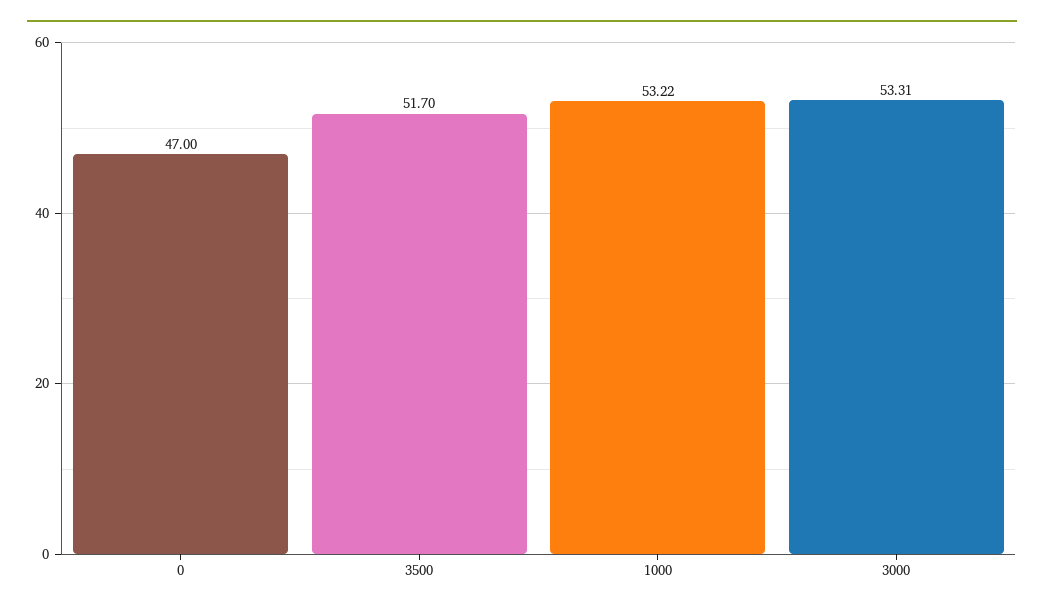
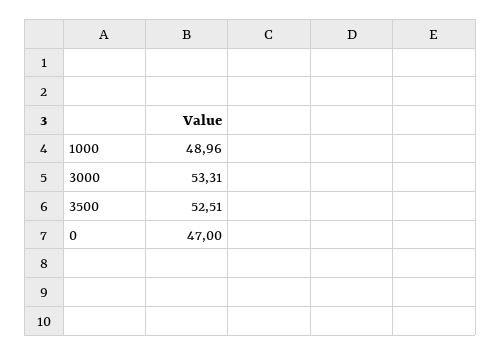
3500: 51.7 -> 52.51
1000: 53.22 -> 48.96

